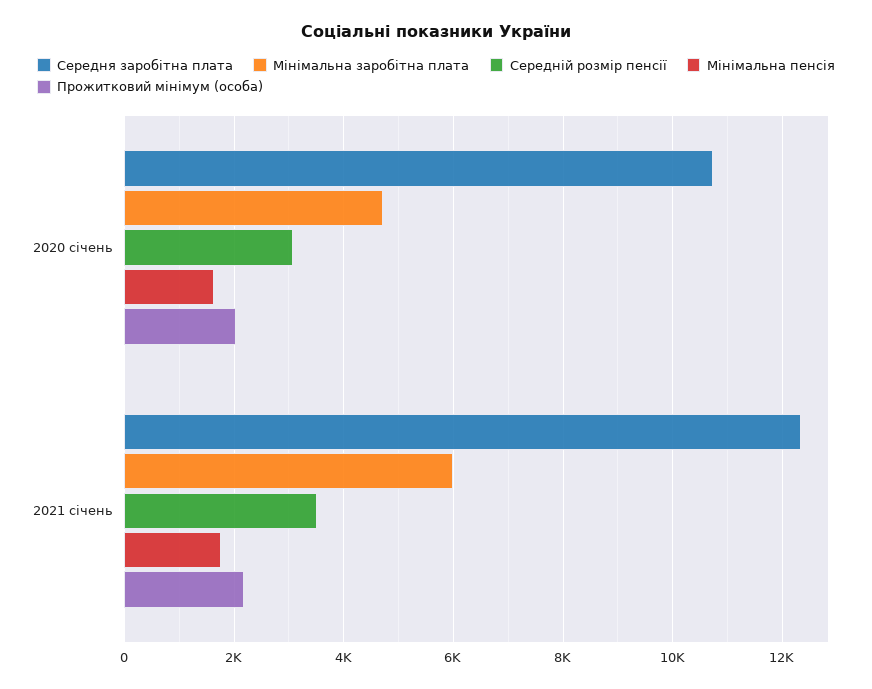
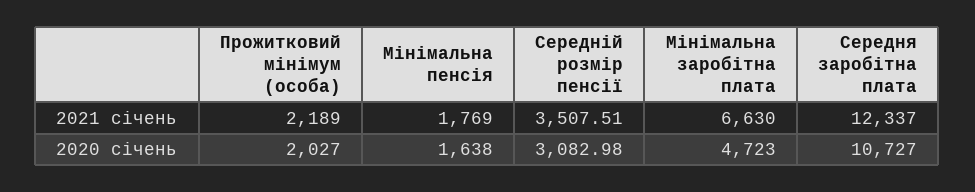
Мінімальна заробітна плата, 2021 січень: 6000 -> 6630

